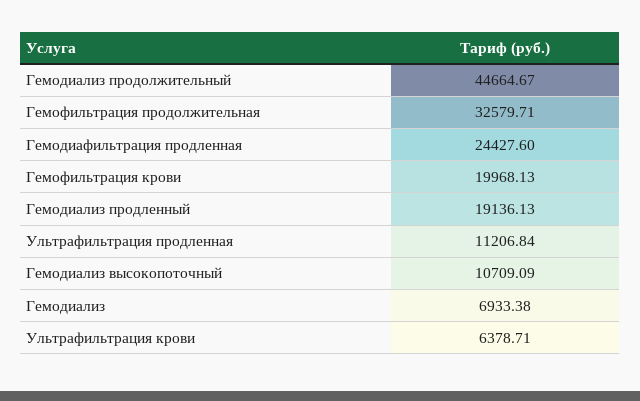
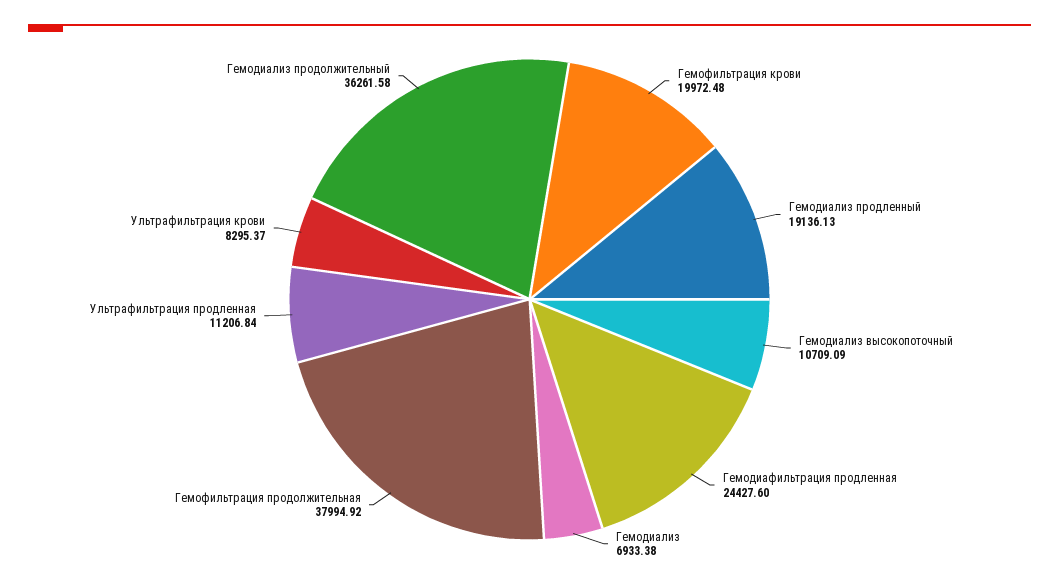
Гемодиализ продолжительный: 44664.67 -> 36261.58
Гемофильтрация продолжительная: 32579.71 -> 37994.92
Гемофильтрация крови: 19968.13 -> 19972.48
Ультрафильтрация крови: 6378.71 -> 8295.37

